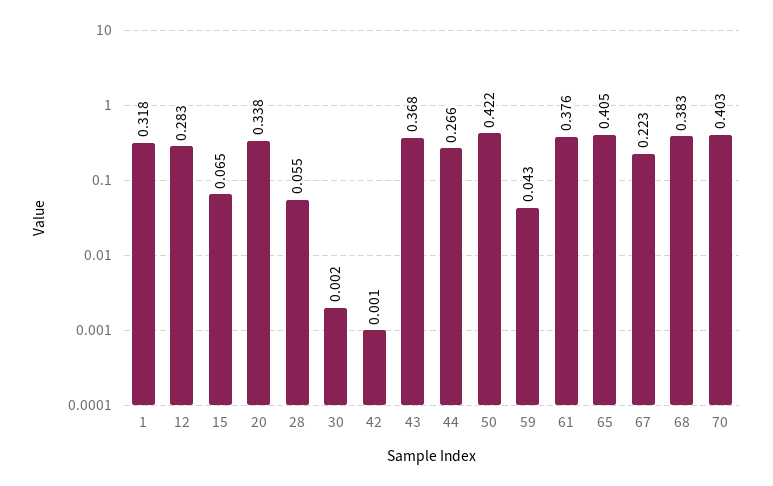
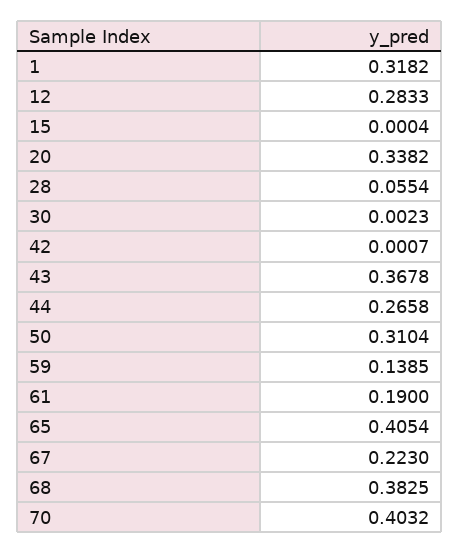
15: 0.065 -> 0.0004
50: 0.422 -> 0.3104
59: 0.043 -> 0.1385
61: 0.376 -> 0.19

